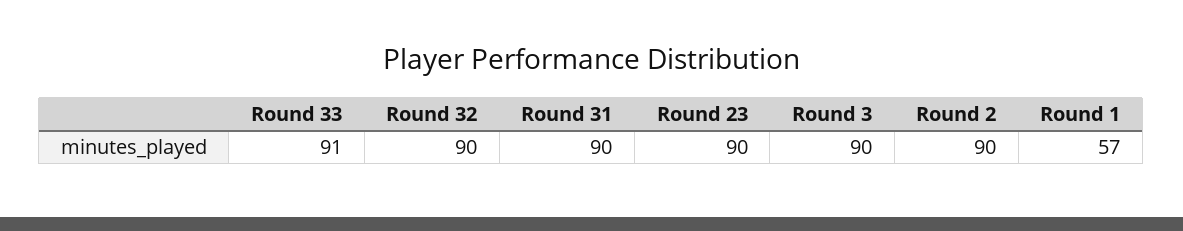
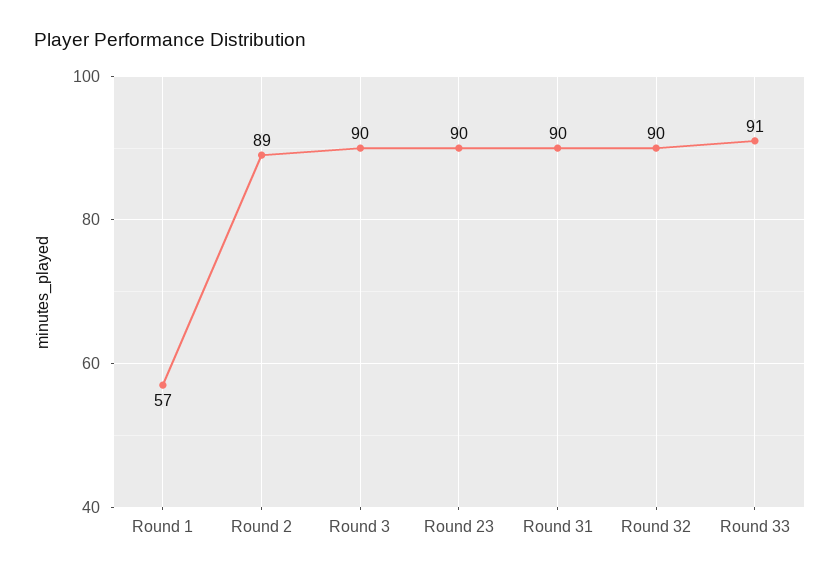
Round 2: 90 -> 89

